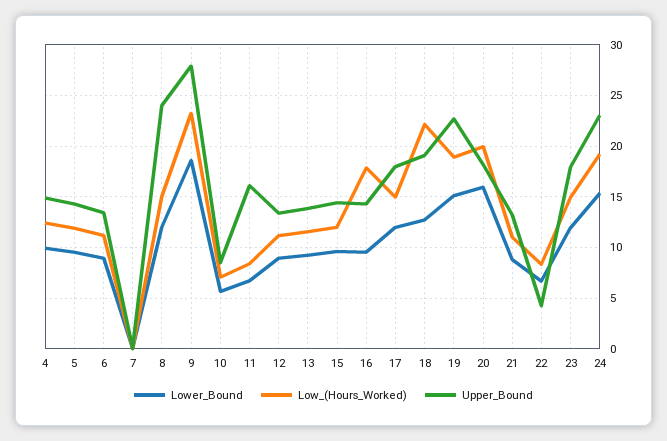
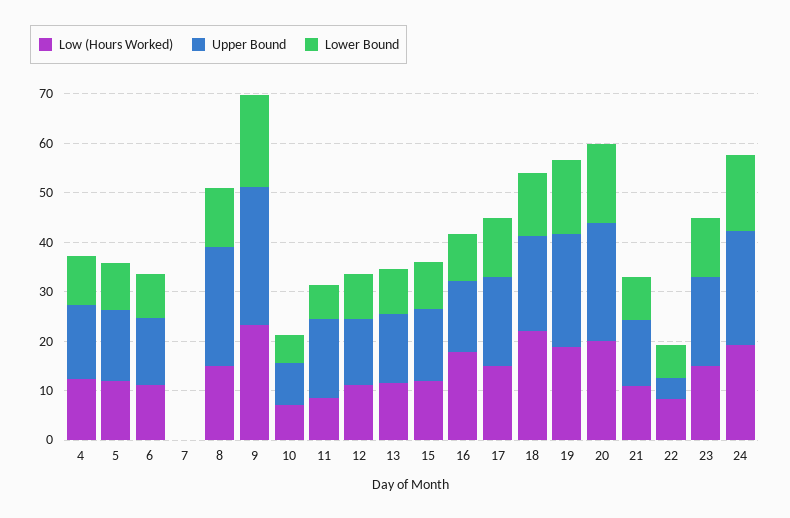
Upper_Bound, 20: 18 -> 24

